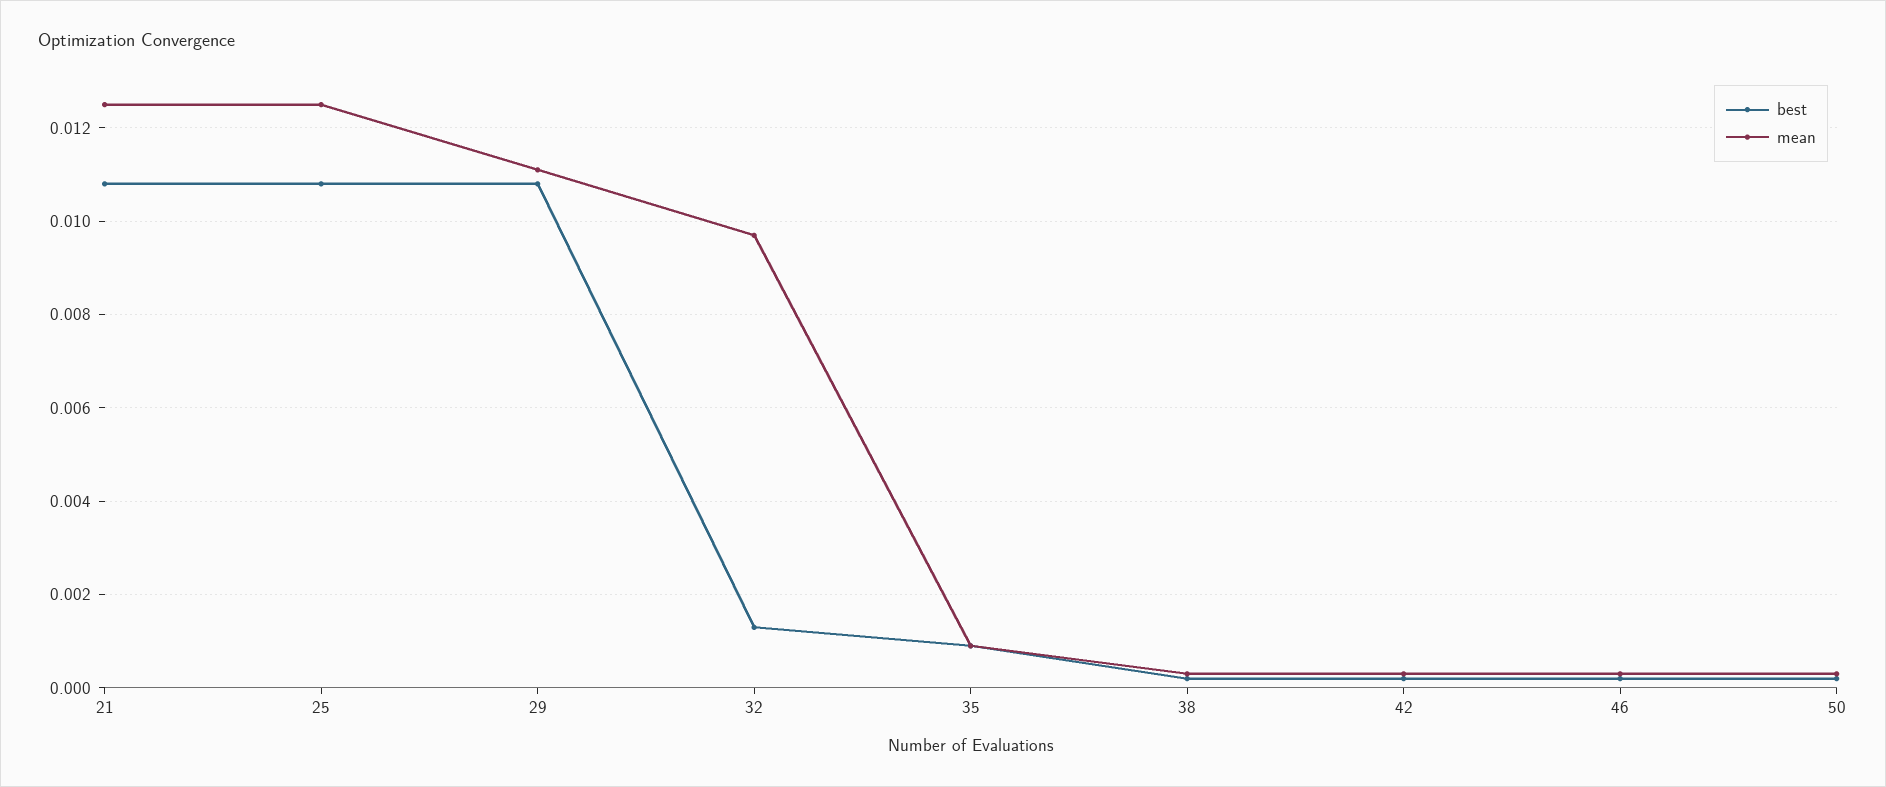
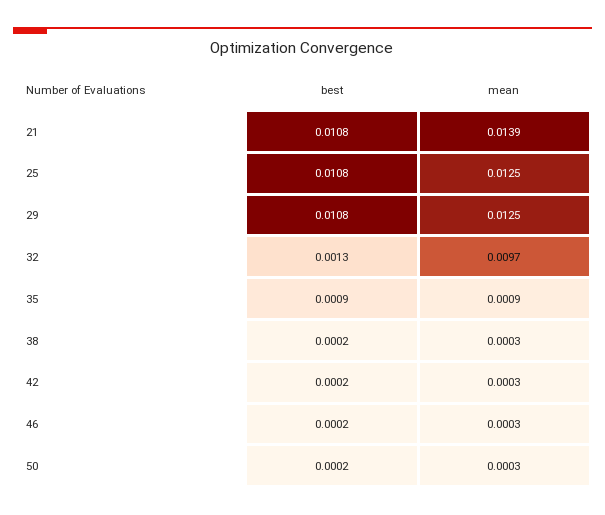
mean, 21: 0.0125 -> 0.0139
mean, 29: 0.011 -> 0.0125

